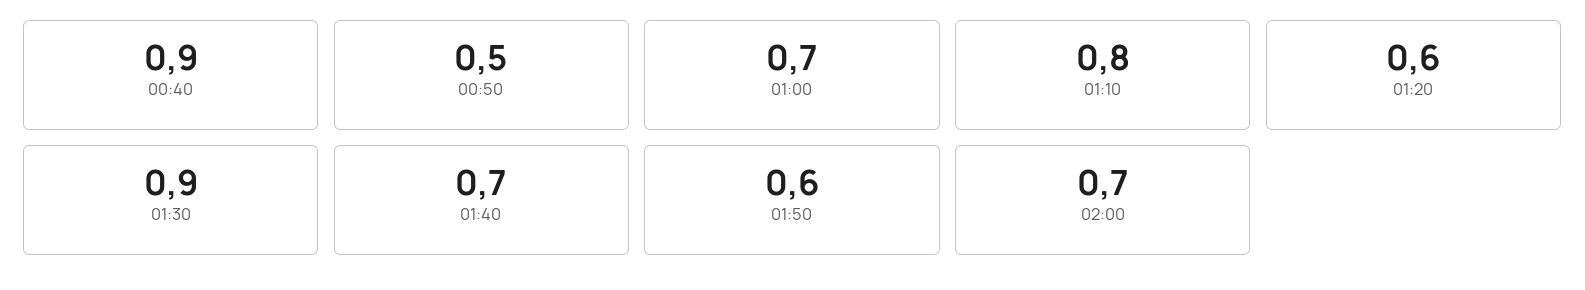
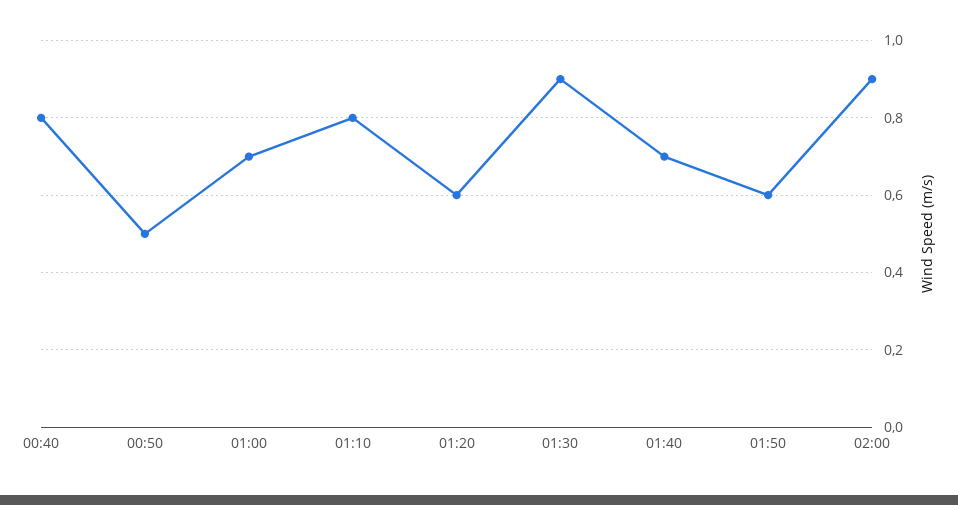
00:40: 0.9 -> 0.8
02:00: 0.7 -> 0.9

